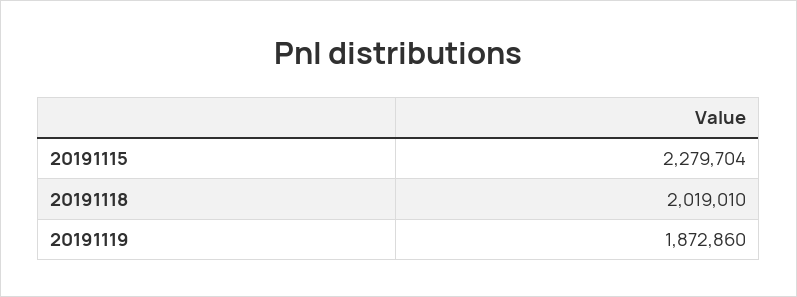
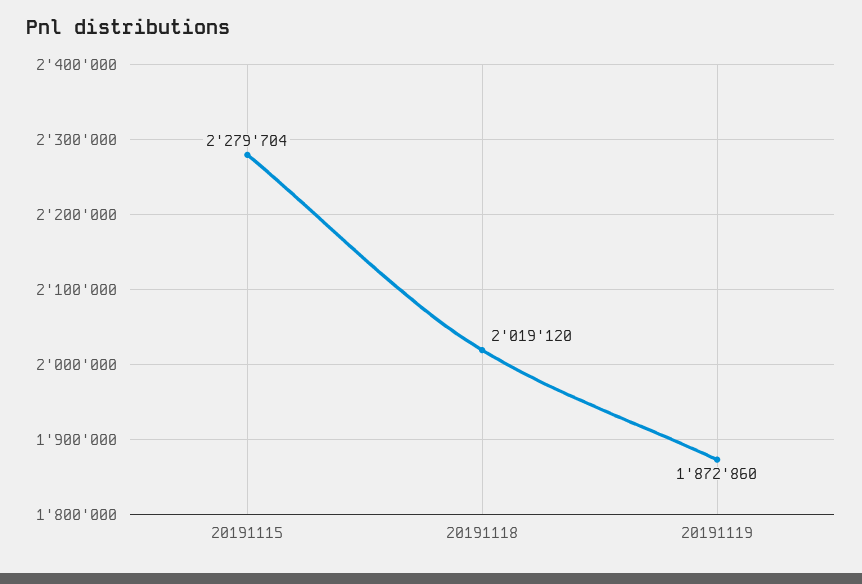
20191118: 2019010 -> 2019120

